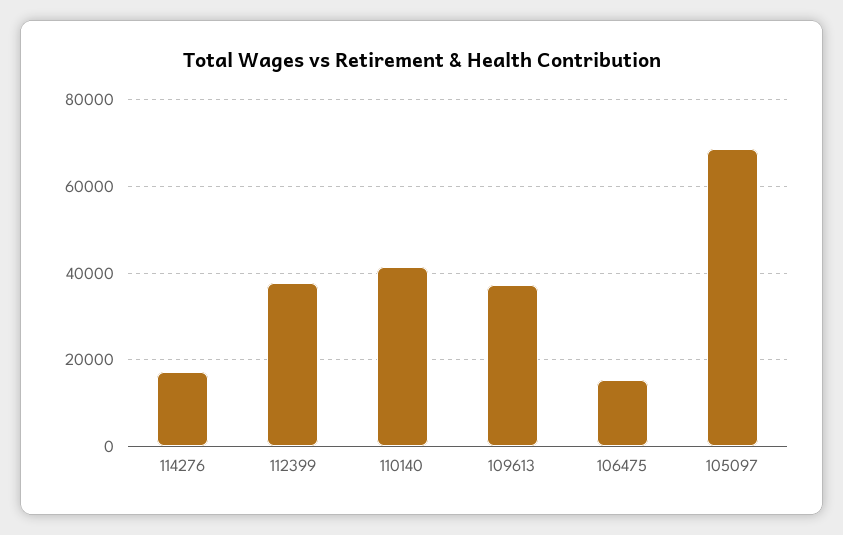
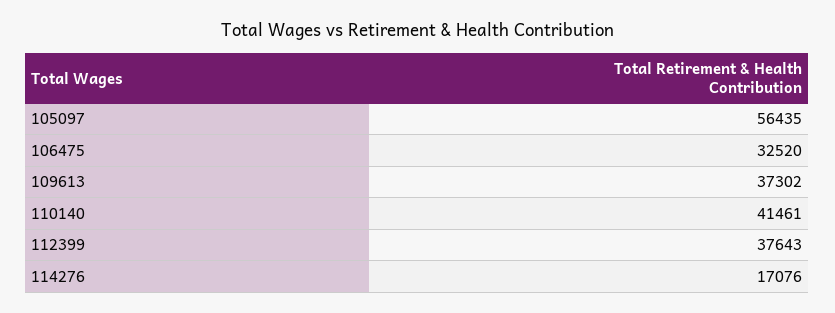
106475: 16000 -> 32520
105097: 68000 -> 56435

